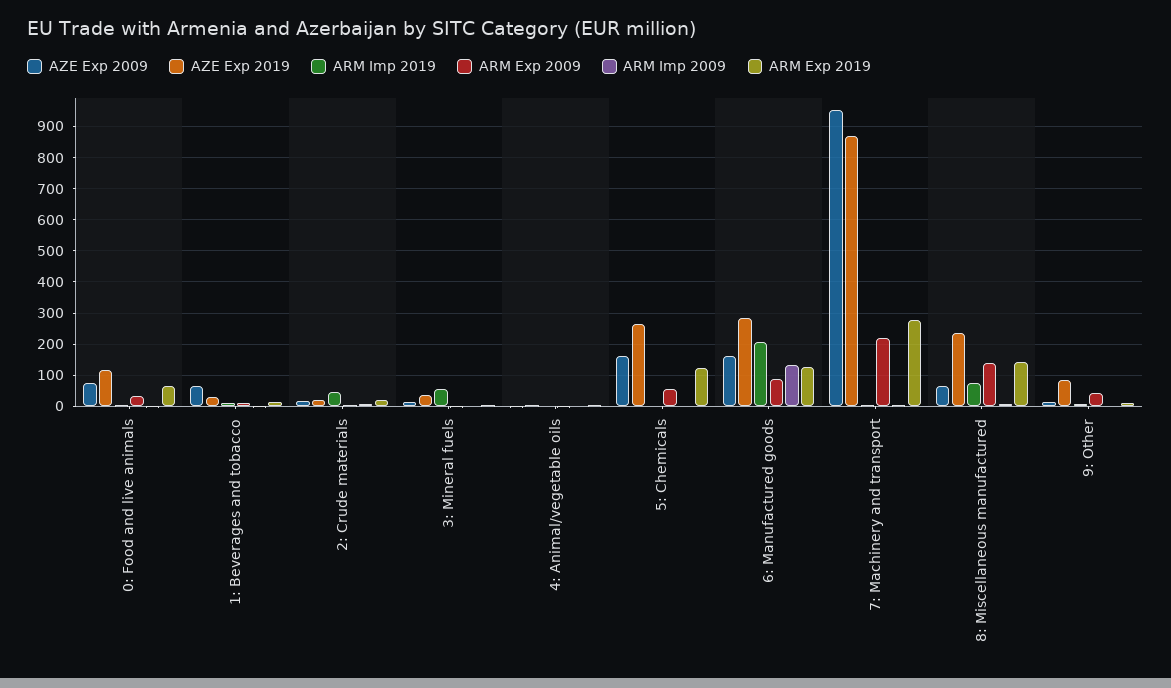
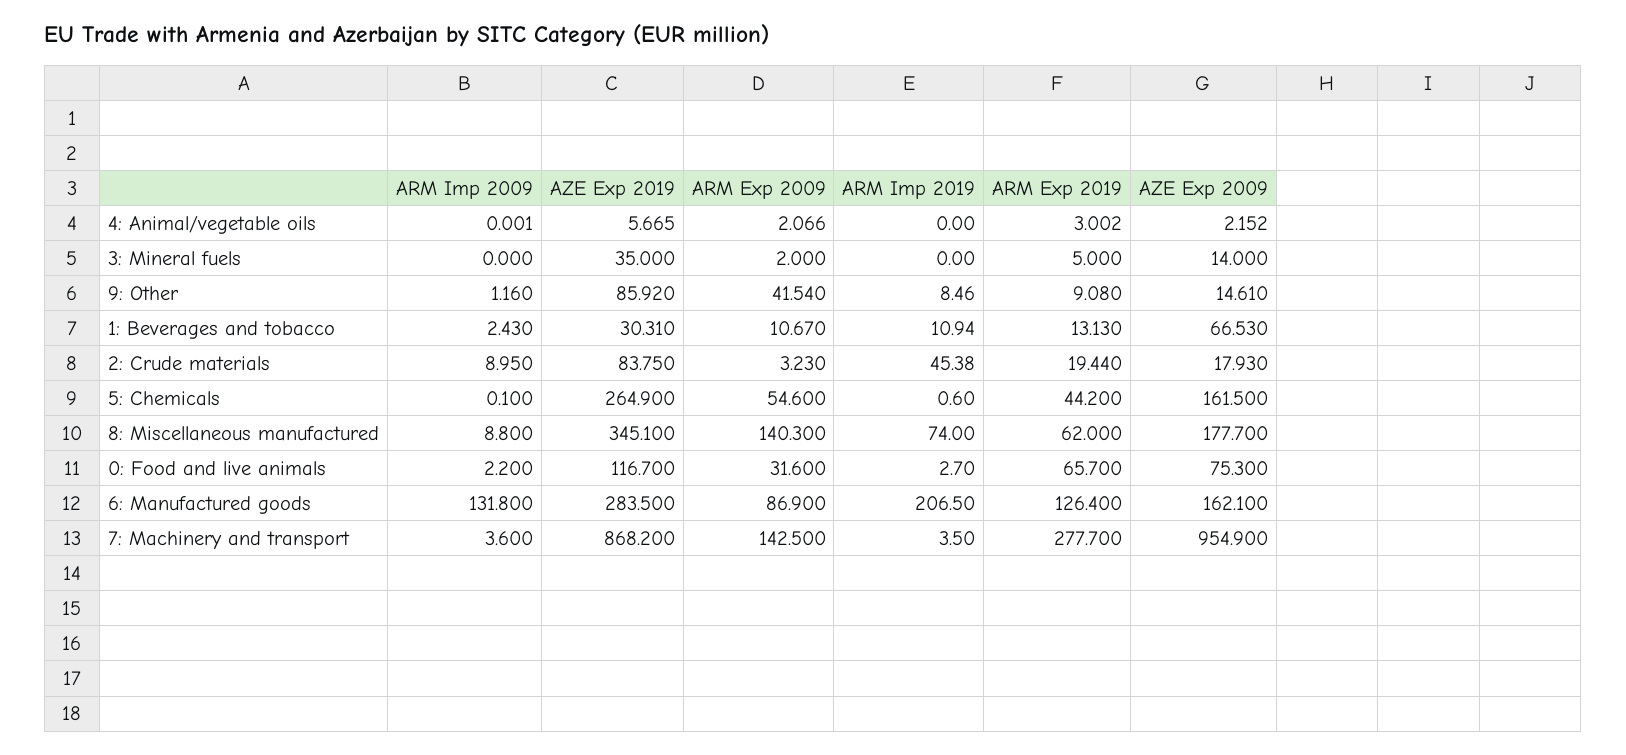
AZE Exp 2019, 2: Crude materials: 20 -> 83.75
ARM Imp 2019, 3: Mineral fuels: 60 -> 0
ARM Exp 2019, 5: Chemicals: 120 -> 44.2
ARM Exp 2009, 7: Machinery and transport: 220 -> 142.5
AZE Exp 2009, 8: Miscellaneous manufactured: 60 -> 177.7
AZE Exp 2019, 8: Miscellaneous manufactured: 240 -> 345.1
ARM Exp 2019, 8: Miscellaneous manufactured: 140 -> 62

